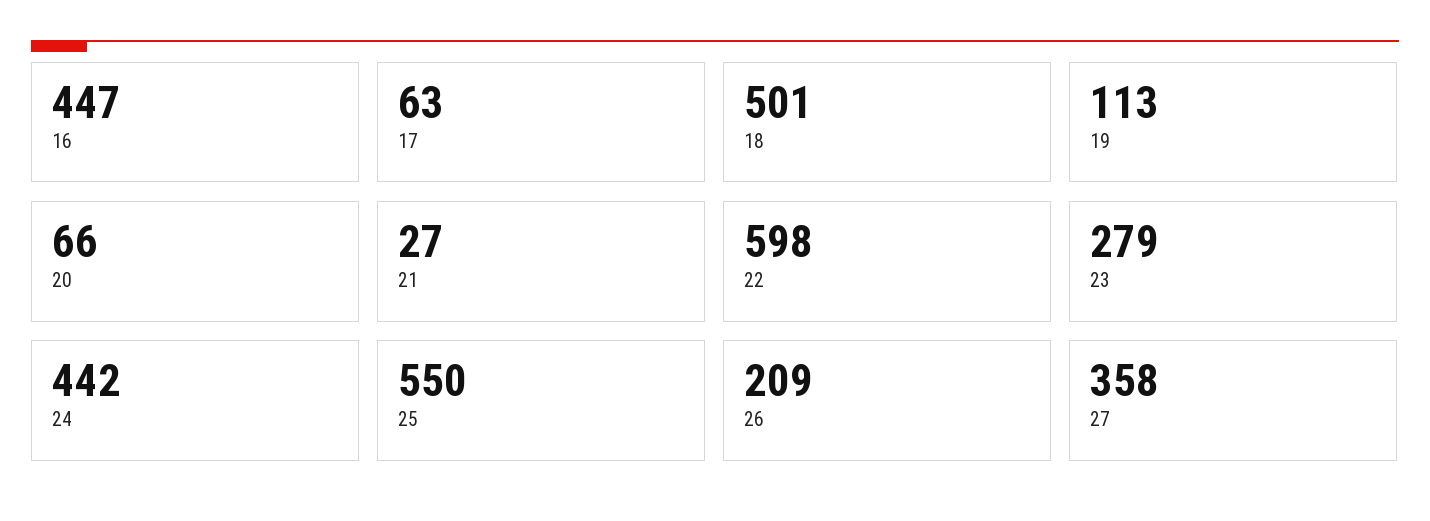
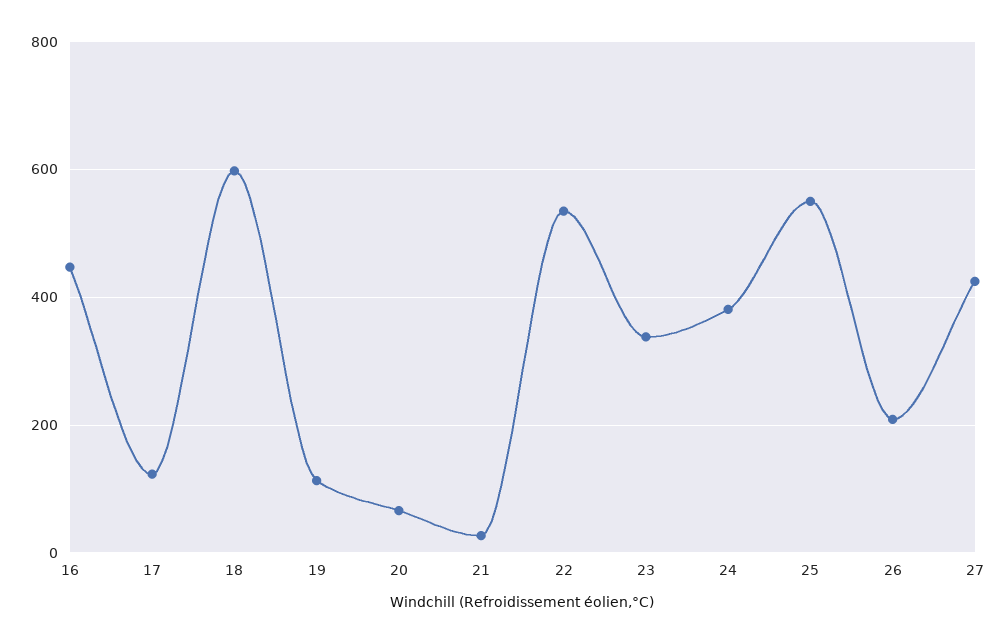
17: 63 -> 120
18: 501 -> 600
22: 598 -> 540
23: 279 -> 340
24: 442 -> 380
27: 358 -> 420

